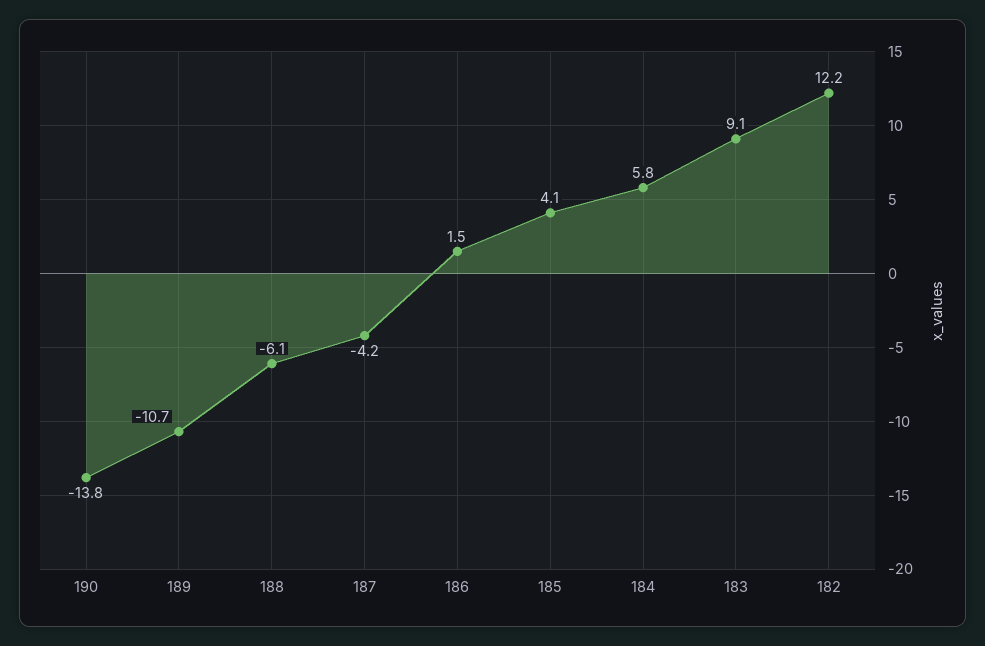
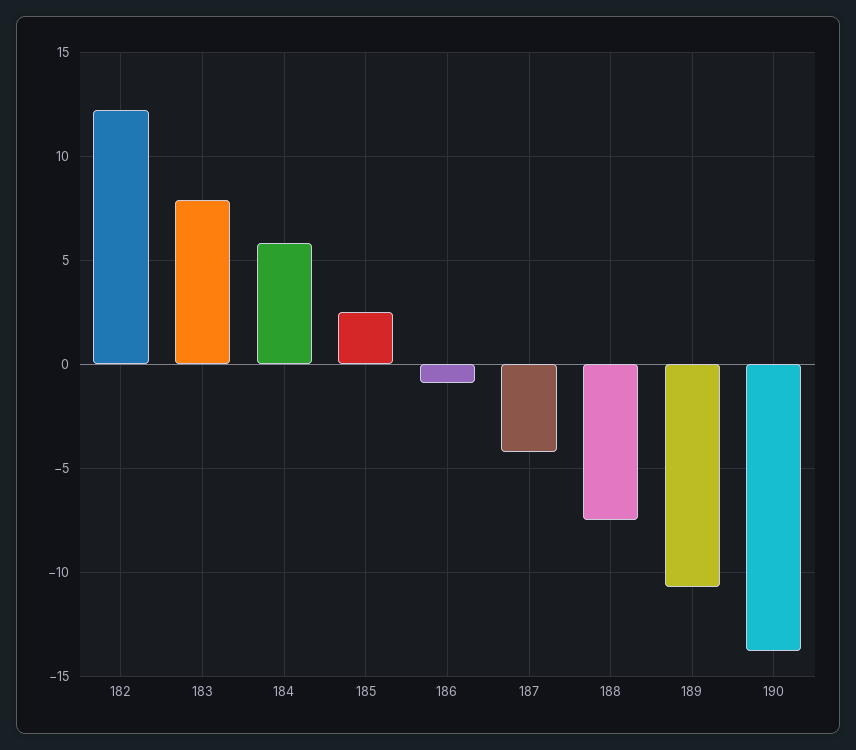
188: -6.1 -> -7.5
186: 1.5 -> -1
185: 4.1 -> 2.5
183: 9.1 -> 8

